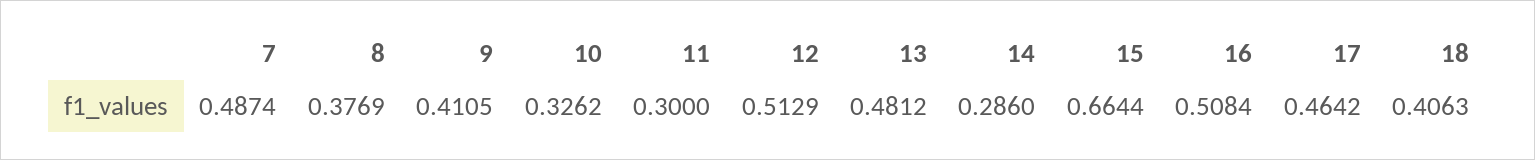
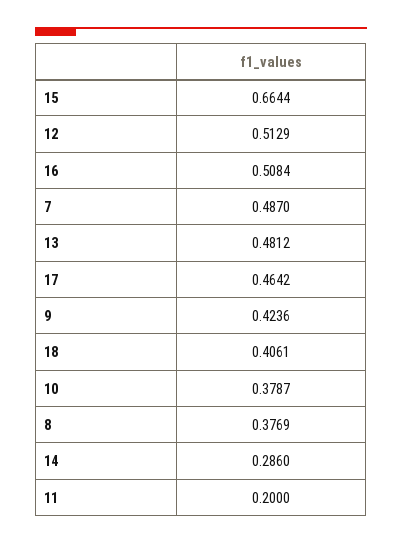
7: 0.4874 -> 0.487
9: 0.4105 -> 0.4236
10: 0.3262 -> 0.3787
11: 0.3 -> 0.2
18: 0.4063 -> 0.4061

